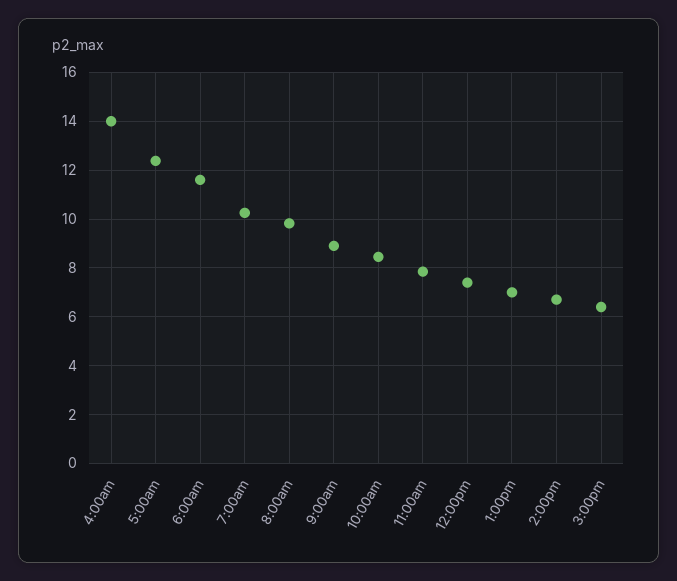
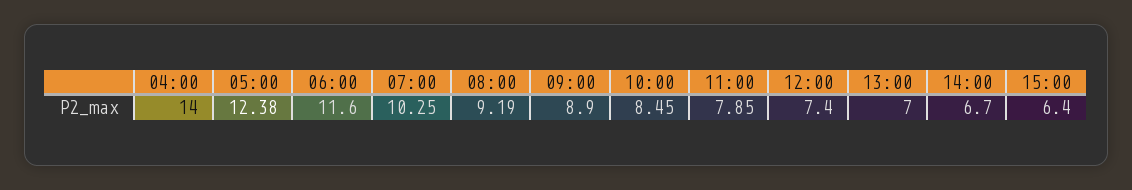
8:00am: 9.75 -> 9.19

